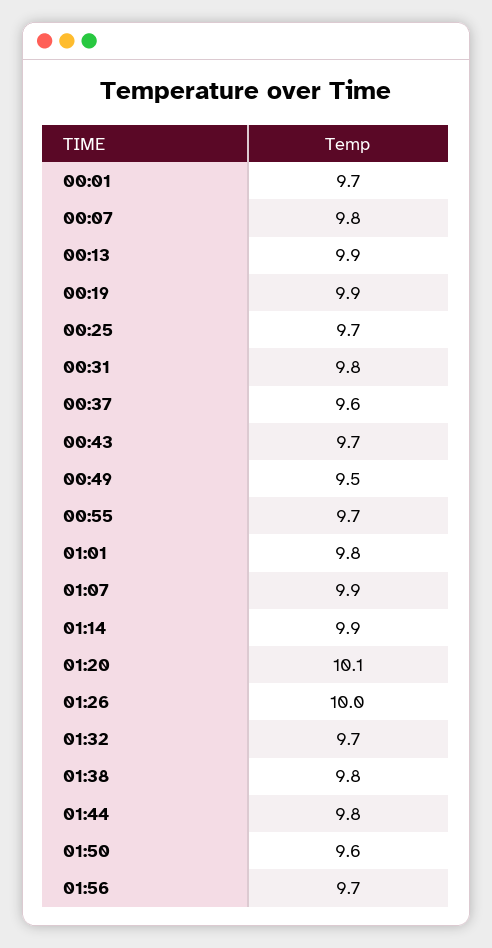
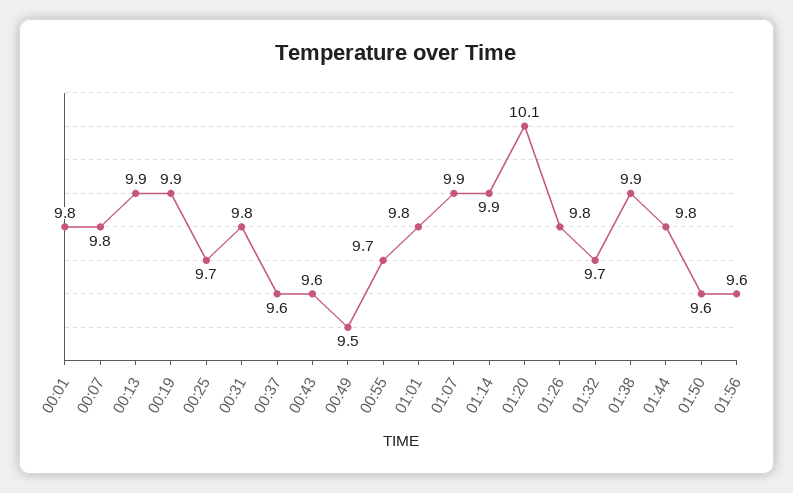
00:01: 9.7 -> 9.8
00:43: 9.7 -> 9.6
01:26: 10 -> 9.8
01:38: 9.8 -> 9.9
01:56: 9.7 -> 9.6

